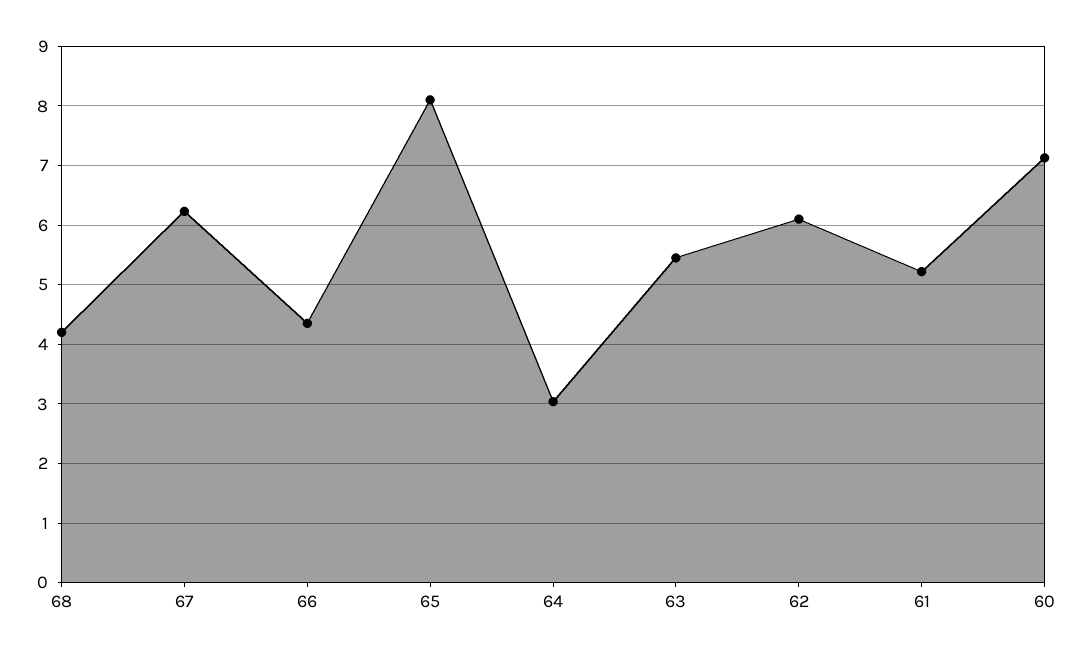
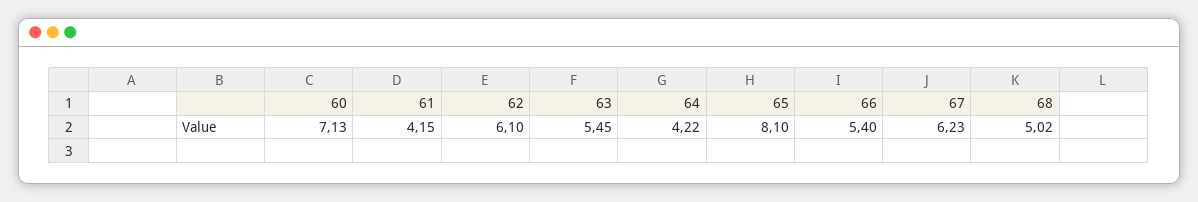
68: 4.2 -> 5.02
66: 4.4 -> 5.4
64: 3 -> 4.22
61: 5.2 -> 4.15

